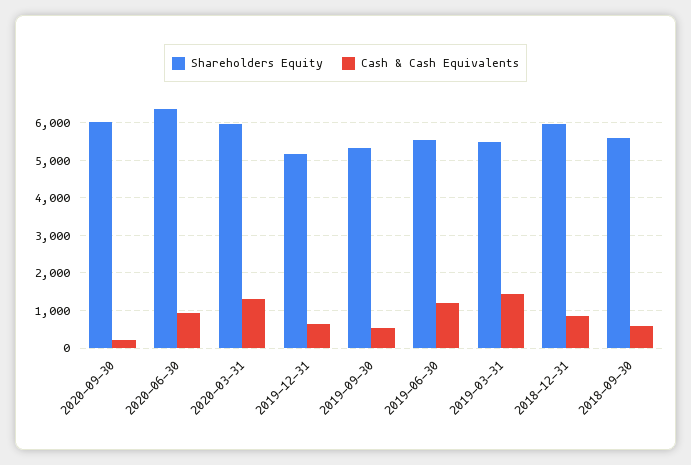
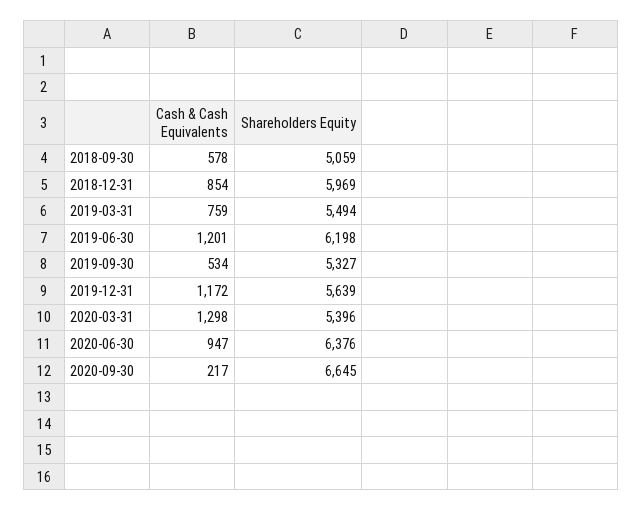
Shareholders Equity, 2020-09-30: 6000 -> 6645
Shareholders Equity, 2020-03-31: 6000 -> 5396
Shareholders Equity, 2019-12-31: 5200 -> 5639
Cash & Cash Equivalents, 2019-12-31: 600 -> 1172
Shareholders Equity, 2019-06-30: 5600 -> 6198
Cash & Cash Equivalents, 2019-03-31: 1400 -> 759
Shareholders Equity, 2018-09-30: 5600 -> 5059

